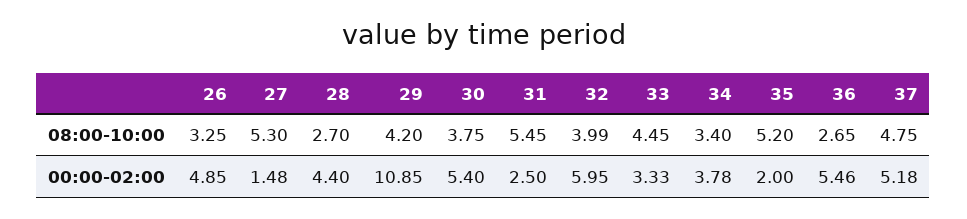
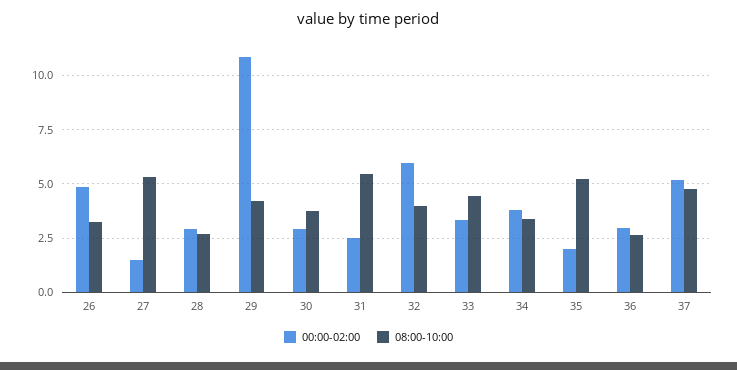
00:00-02:00, 28: 4.4 -> 3
00:00-02:00, 30: 5.4 -> 3
00:00-02:00, 36: 5.46 -> 3

